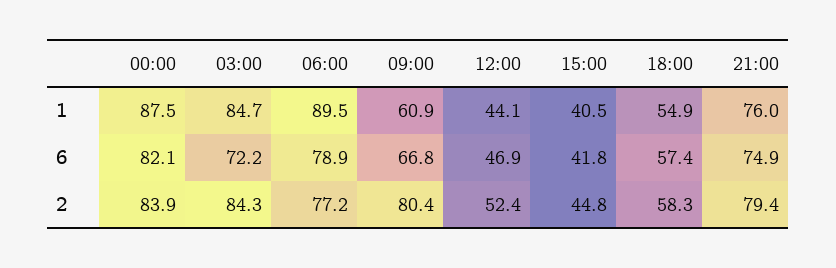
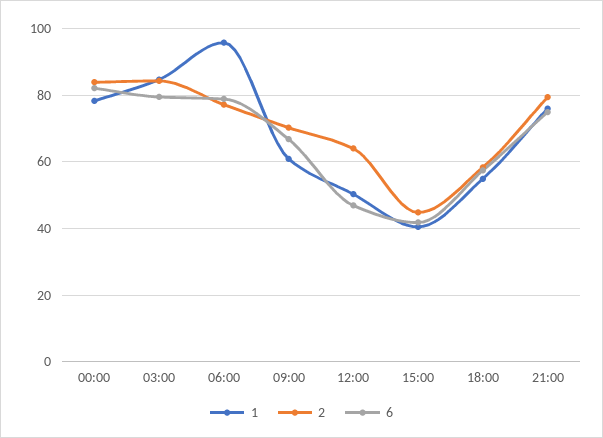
1, 00:00: 87.5 -> 78
1, 06:00: 89.5 -> 96
1, 12:00: 44.1 -> 50
6, 03:00: 72.2 -> 80
2, 09:00: 80.4 -> 70
2, 12:00: 52.4 -> 64

